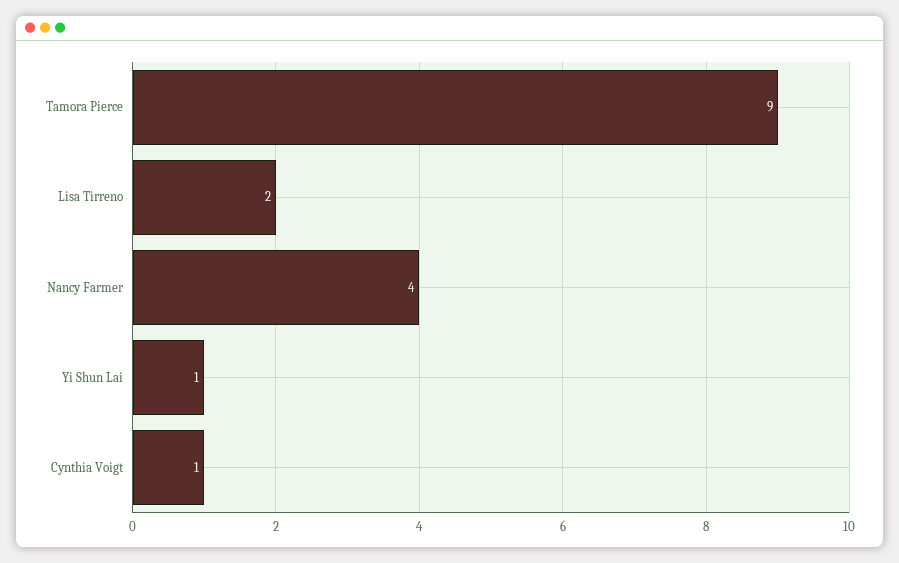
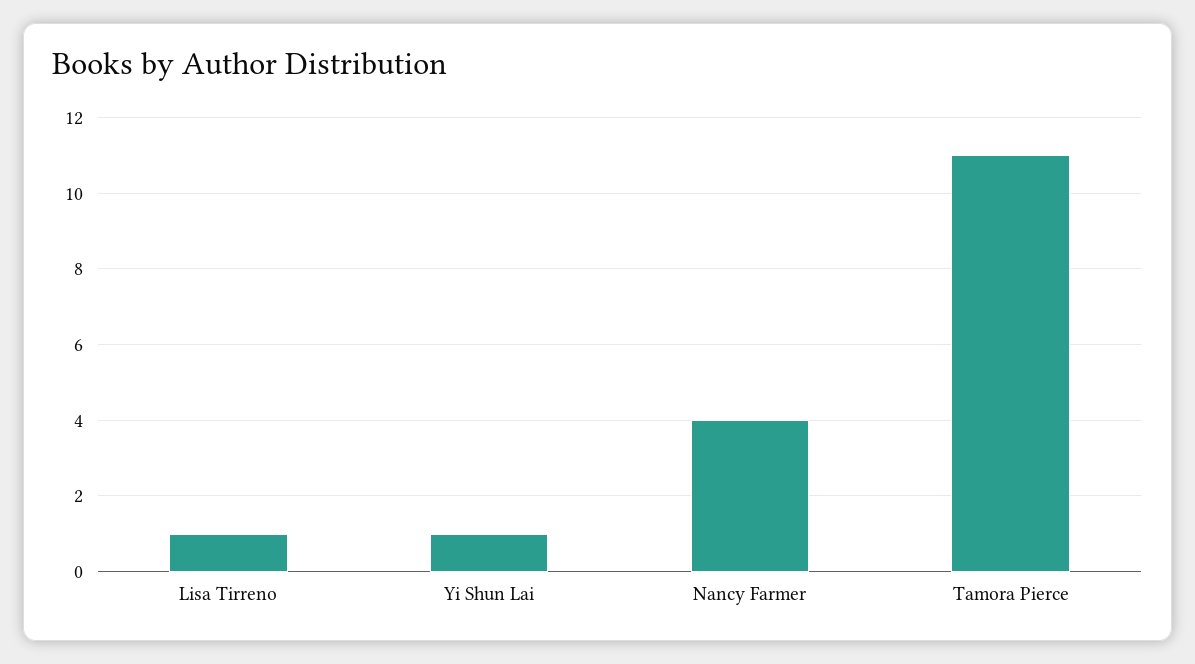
Tamora Pierce: 9 -> 11
Lisa Tirreno: 2 -> 1
Cynthia Voigt: 1 -> none

